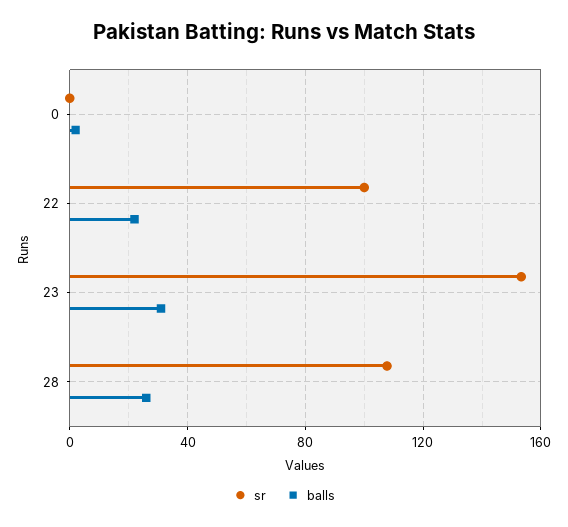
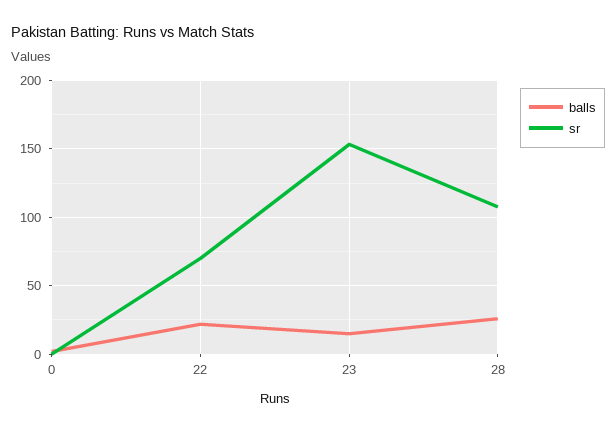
sr, 22: 100 -> 70
balls, 23: 30 -> 15

